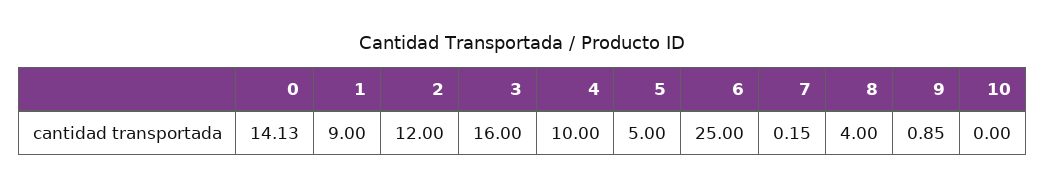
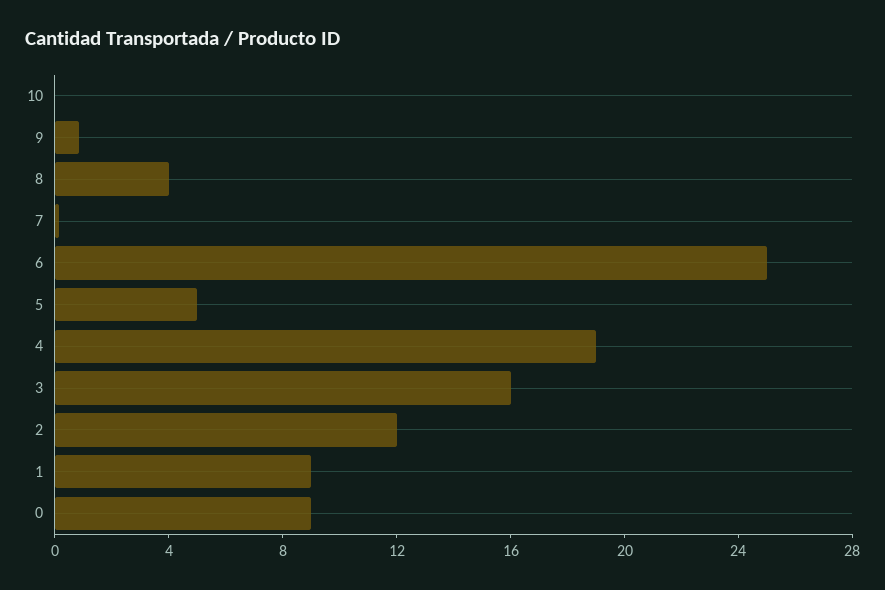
0: 14.13 -> 9
4: 10 -> 19

